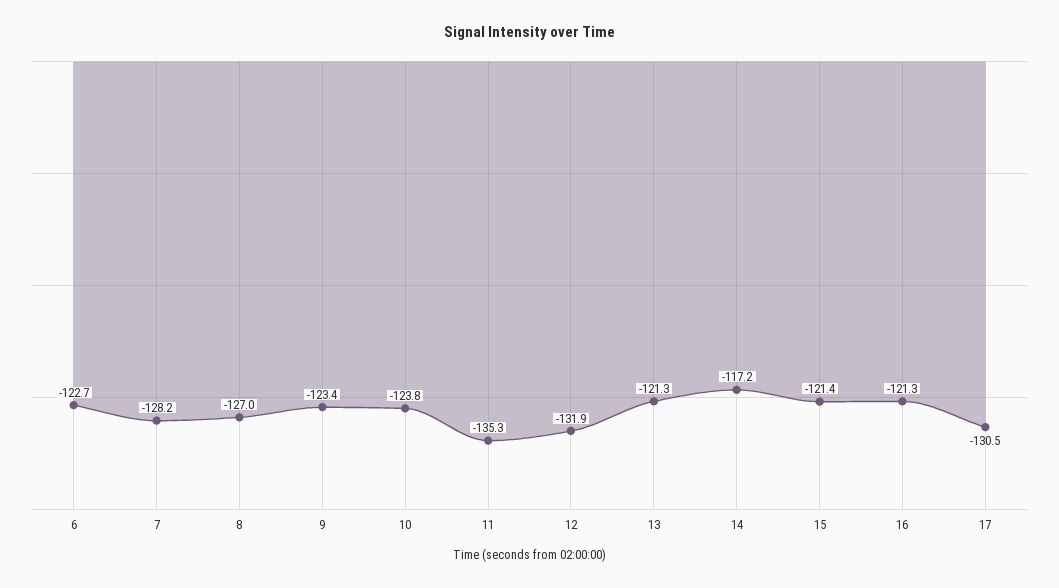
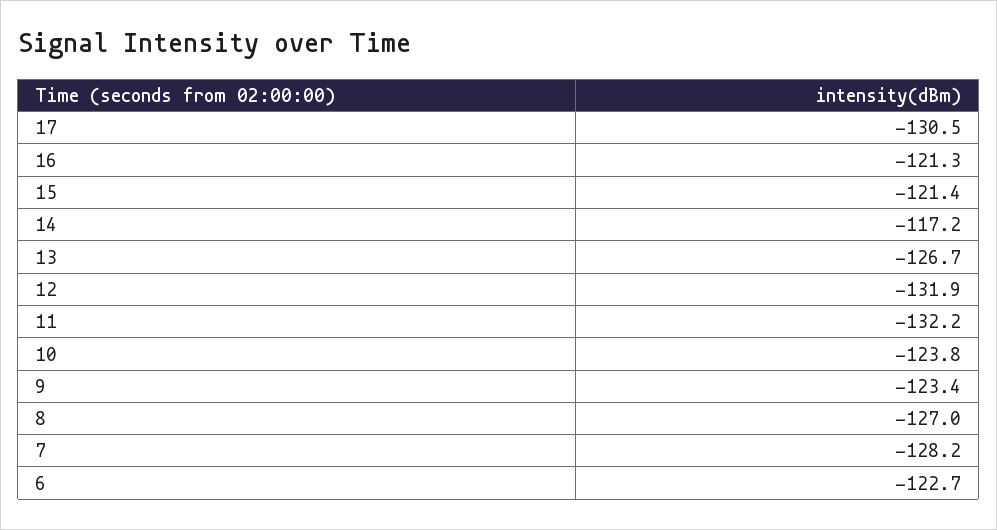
11: -135.3 -> -132.2
13: -121.3 -> -126.7

